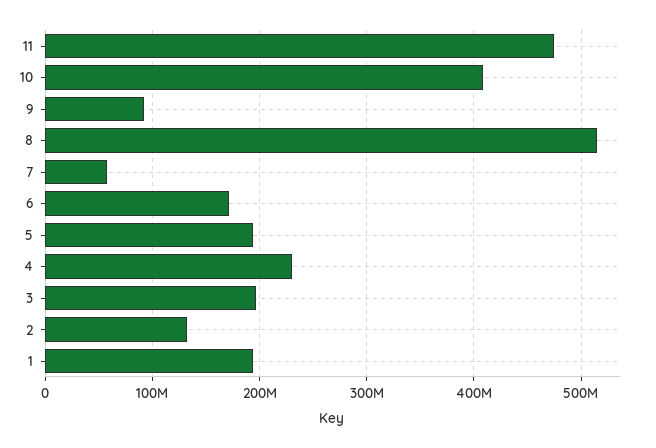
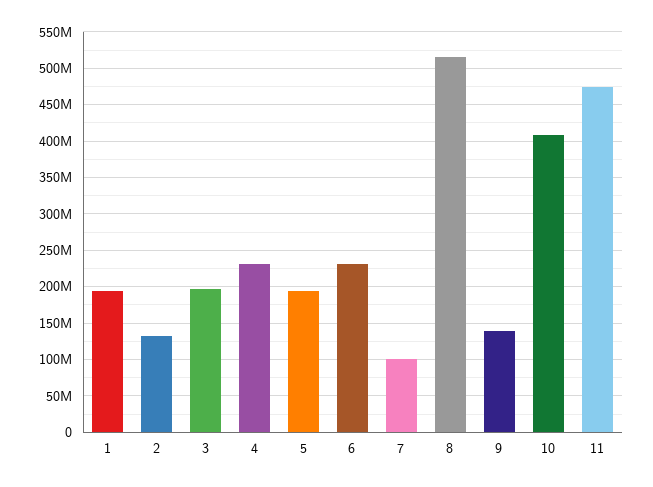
9: 90000000 -> 140000000
7: 60000000 -> 100000000
6: 170000000 -> 230000000

